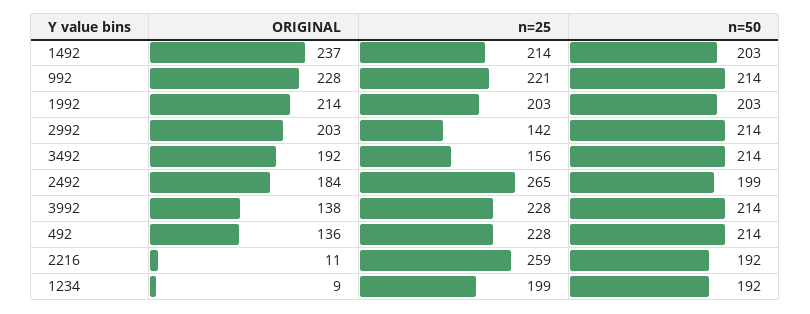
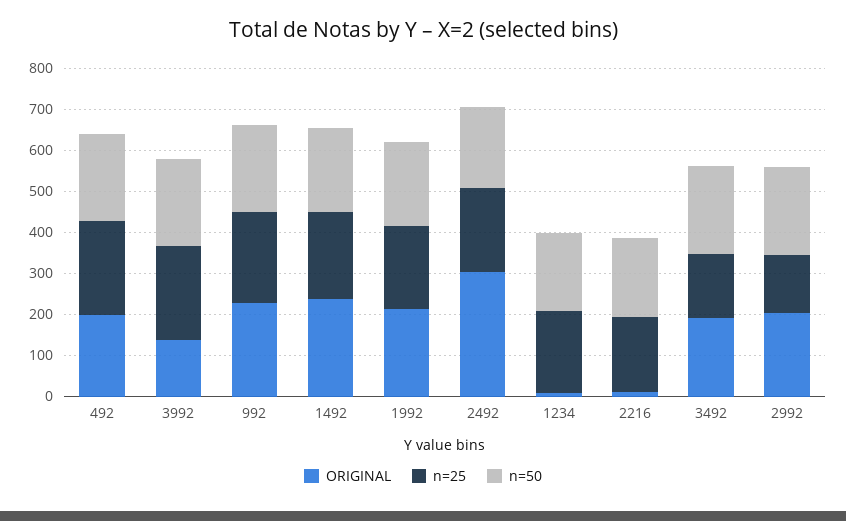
ORIGINAL, 2492: 184 -> 300
n=25, 2492: 265 -> 200
ORIGINAL, 492: 136 -> 200
n=25, 2216: 259 -> 180

